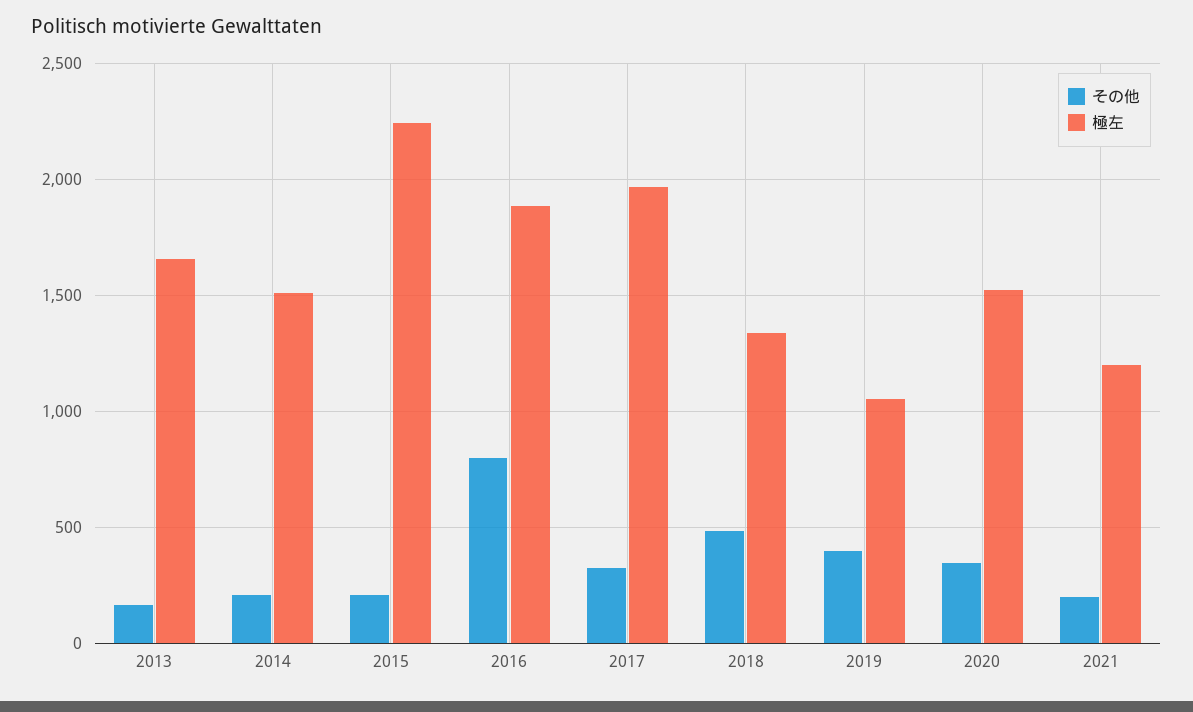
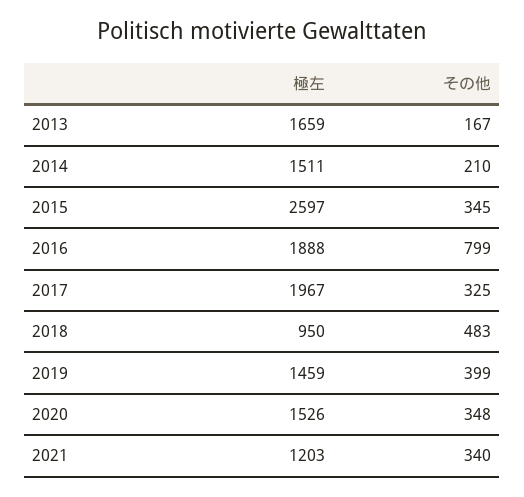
その他, 2015: 200 -> 345
極左, 2015: 2250 -> 2597
極左, 2018: 1350 -> 950
極左, 2019: 1050 -> 1459
その他, 2021: 200 -> 340

